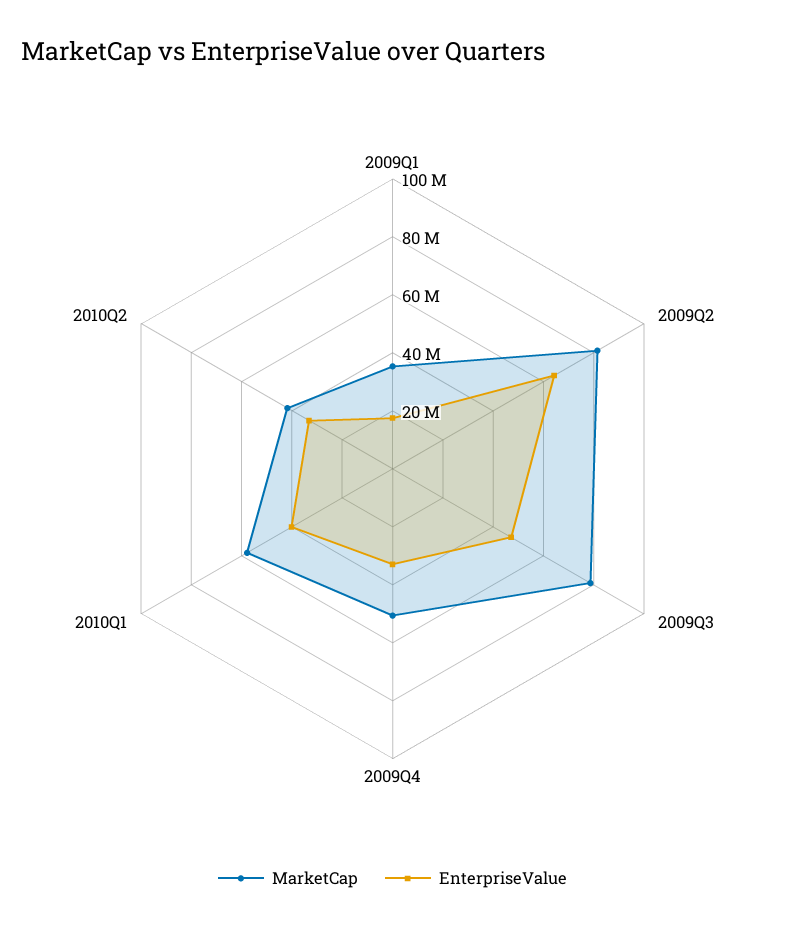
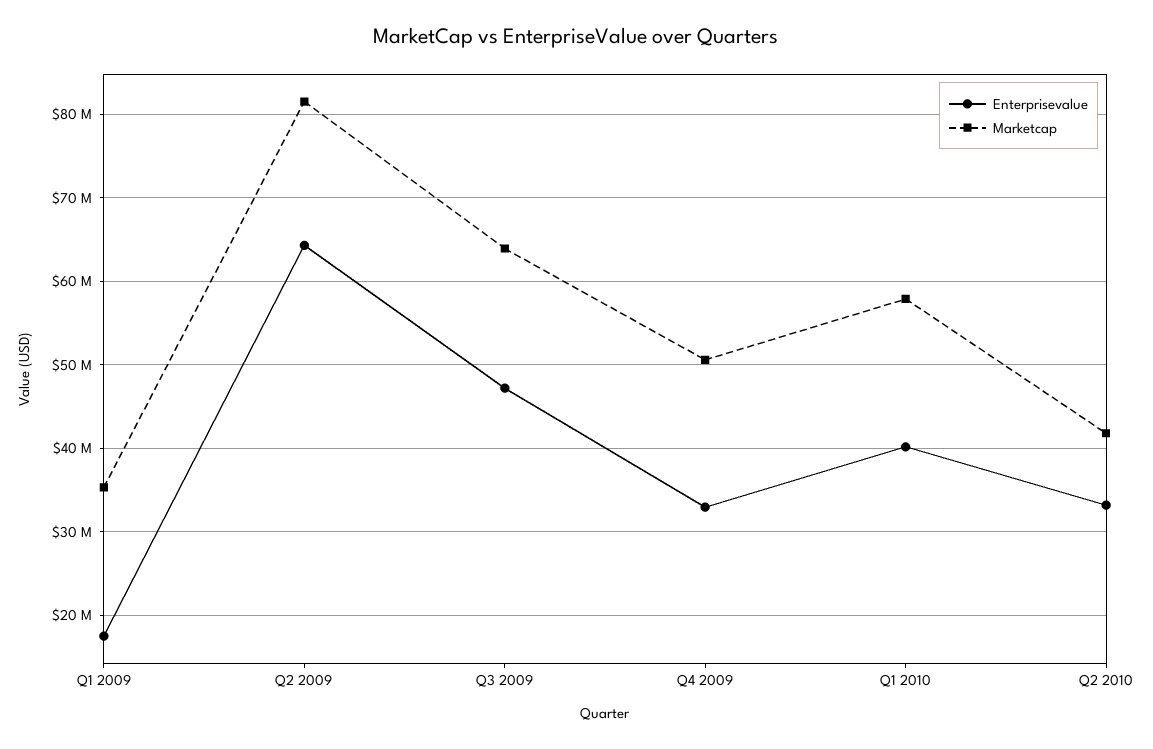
MarketCap, 2009Q3: 80000000 -> 64000000

